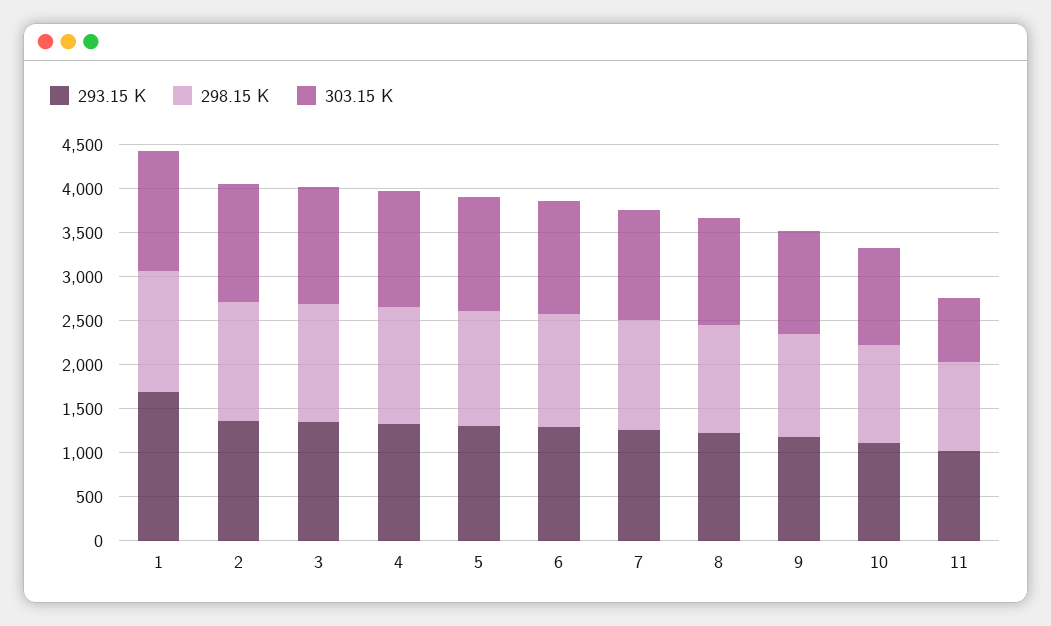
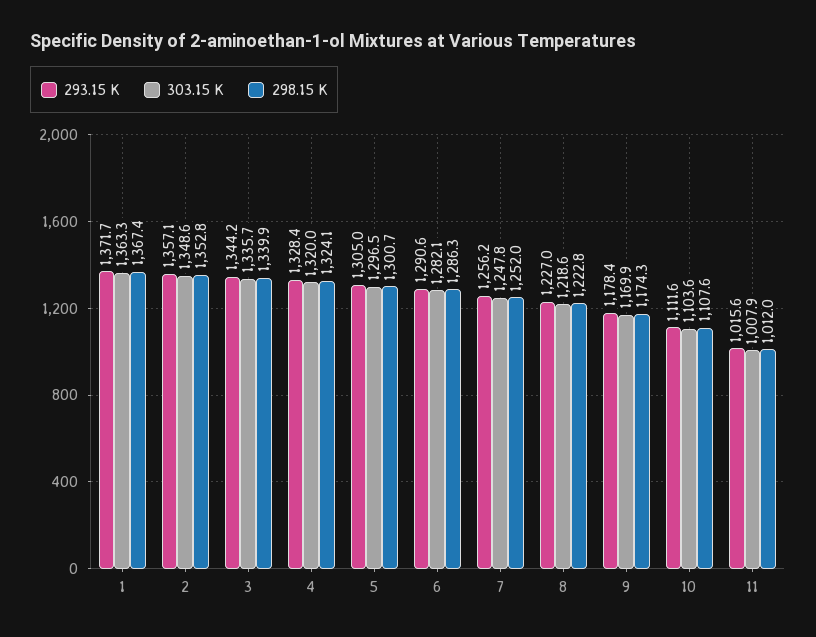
293.15 K, 1: 1700 -> 1371.7
303.15 K, 11: 700 -> 1007.9

